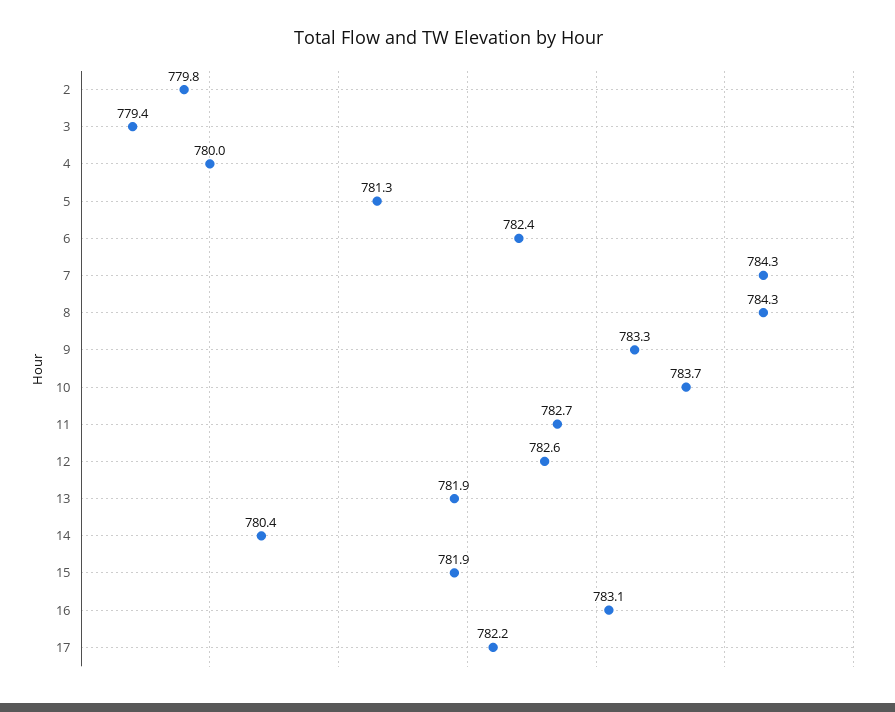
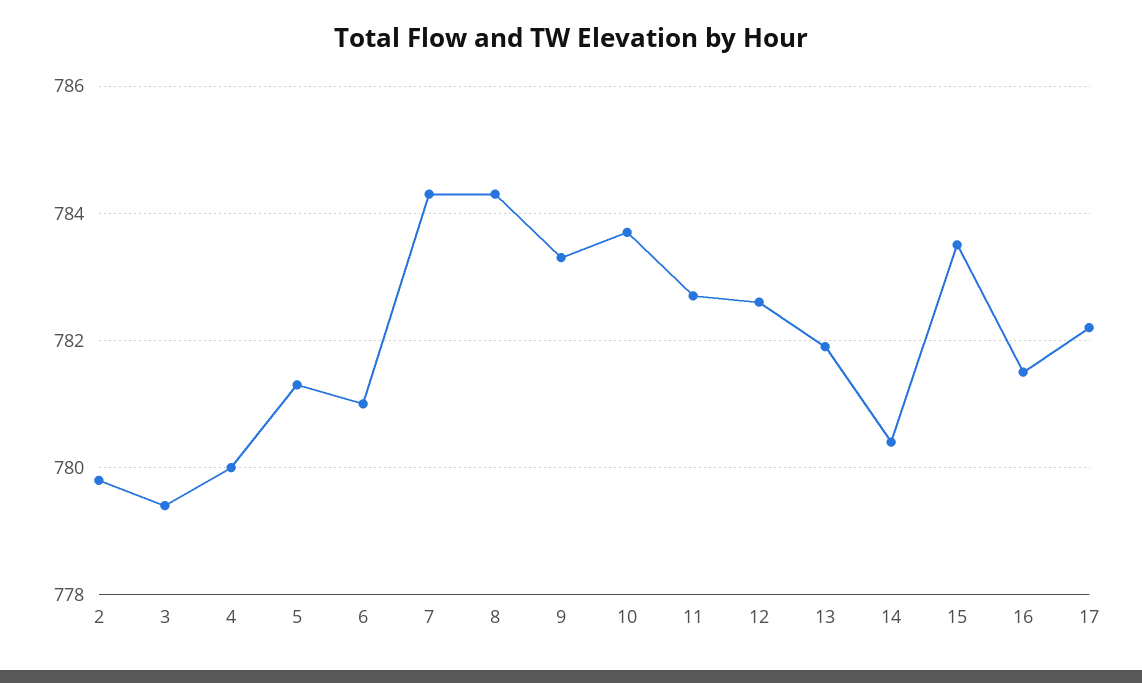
6: 782.4 -> 781
15: 781.9 -> 783.5
16: 783.1 -> 781.5

